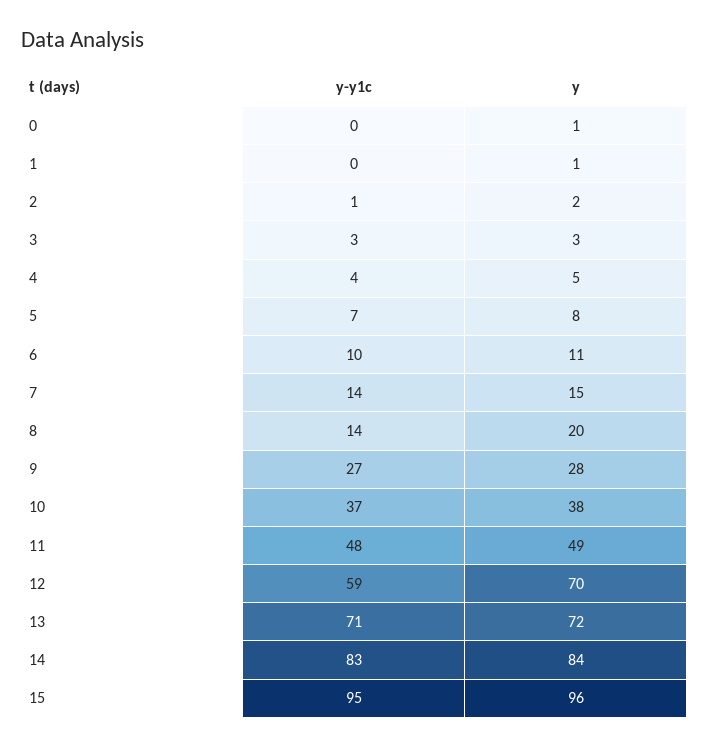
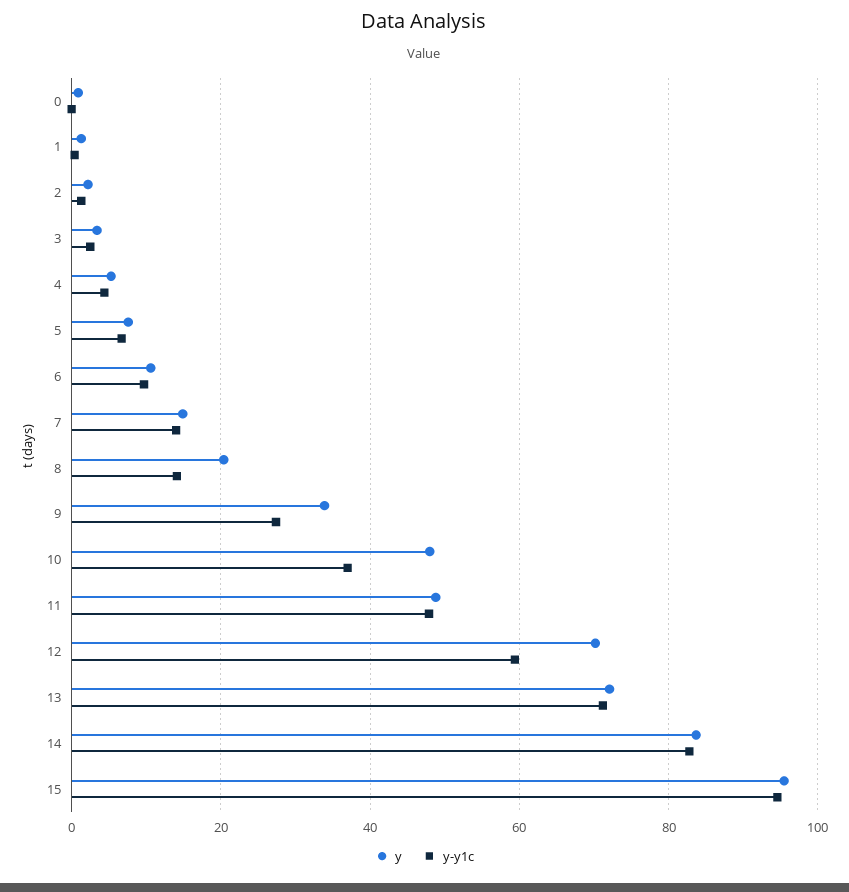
y, 9: 28 -> 34
y, 10: 38 -> 48

